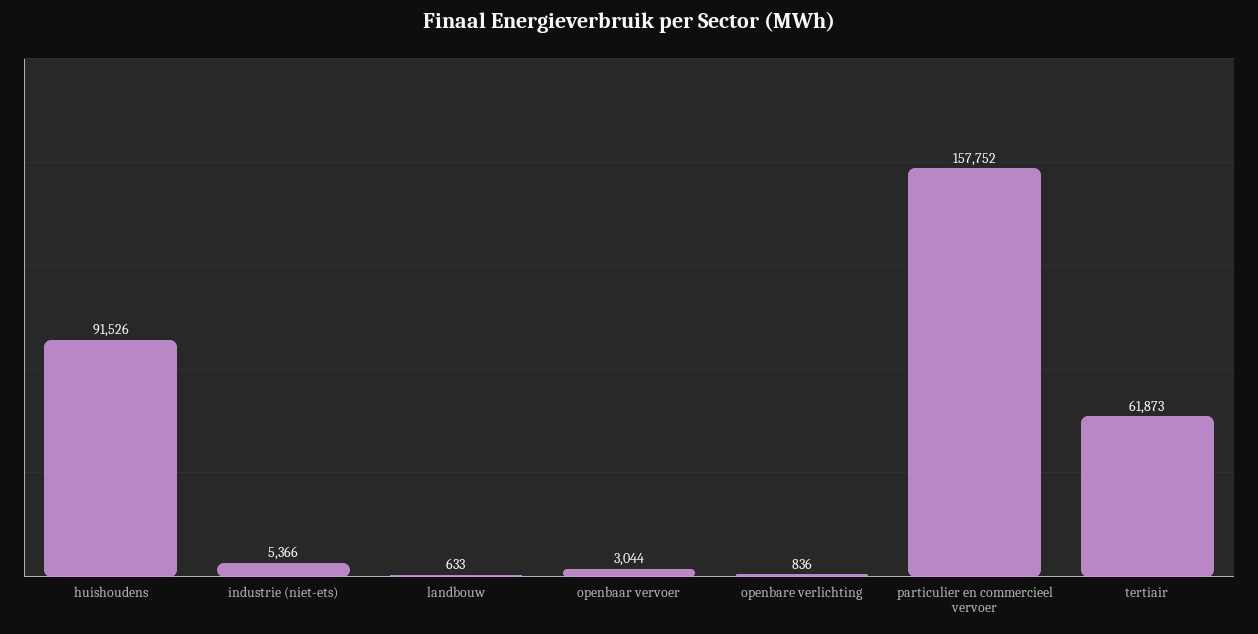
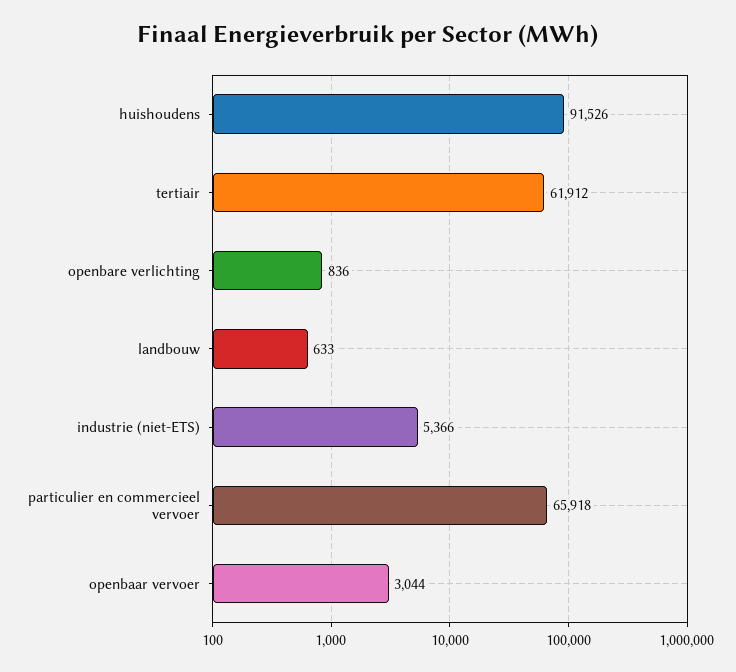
particulier en commercieel vervoer: 157752 -> 65918
tertiair: 61873 -> 61912

